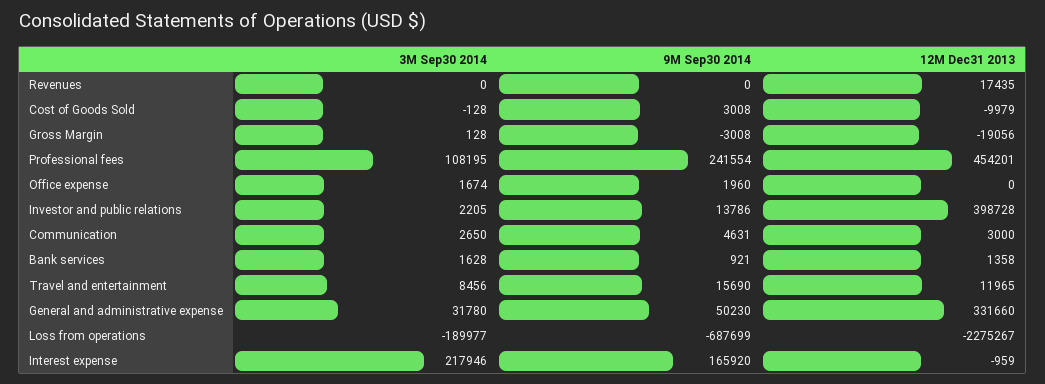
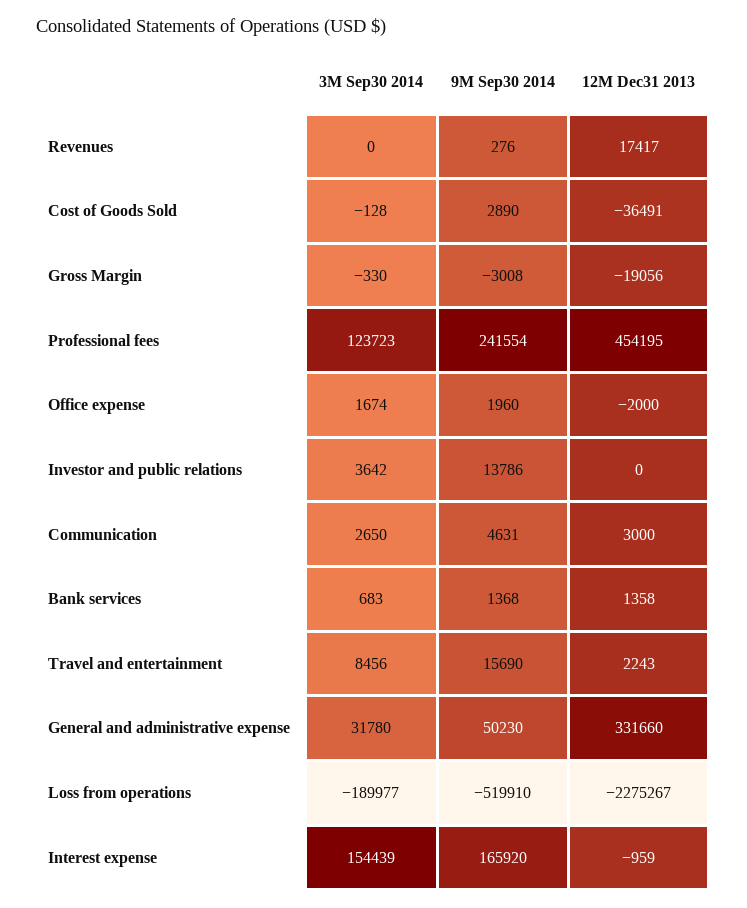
9M Sep30 2014, Revenues: 0 -> 276
12M Dec31 2013, Revenues: 17435 -> 17417
9M Sep30 2014, Cost of Goods Sold: 3008 -> 2890
12M Dec31 2013, Cost of Goods Sold: -9979 -> -36491
3M Sep30 2014, Gross Margin: 128 -> -330
3M Sep30 2014, Professional fees: 108195 -> 123723
12M Dec31 2013, Professional fees: 454201 -> 454195
12M Dec31 2013, Office expense: 0 -> -2000
3M Sep30 2014, Investor and public relations: 2205 -> 3642
12M Dec31 2013, Investor and public relations: 398728 -> 0
3M Sep30 2014, Bank services: 1628 -> 683
9M Sep30 2014, Bank services: 921 -> 1368
12M Dec31 2013, Travel and entertainment: 11965 -> 2243
9M Sep30 2014, Loss from operations: -687699 -> -519910
3M Sep30 2014, Interest expense: 217946 -> 154439

